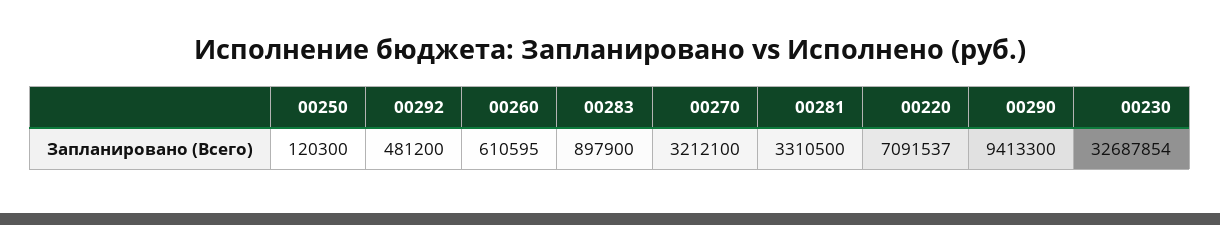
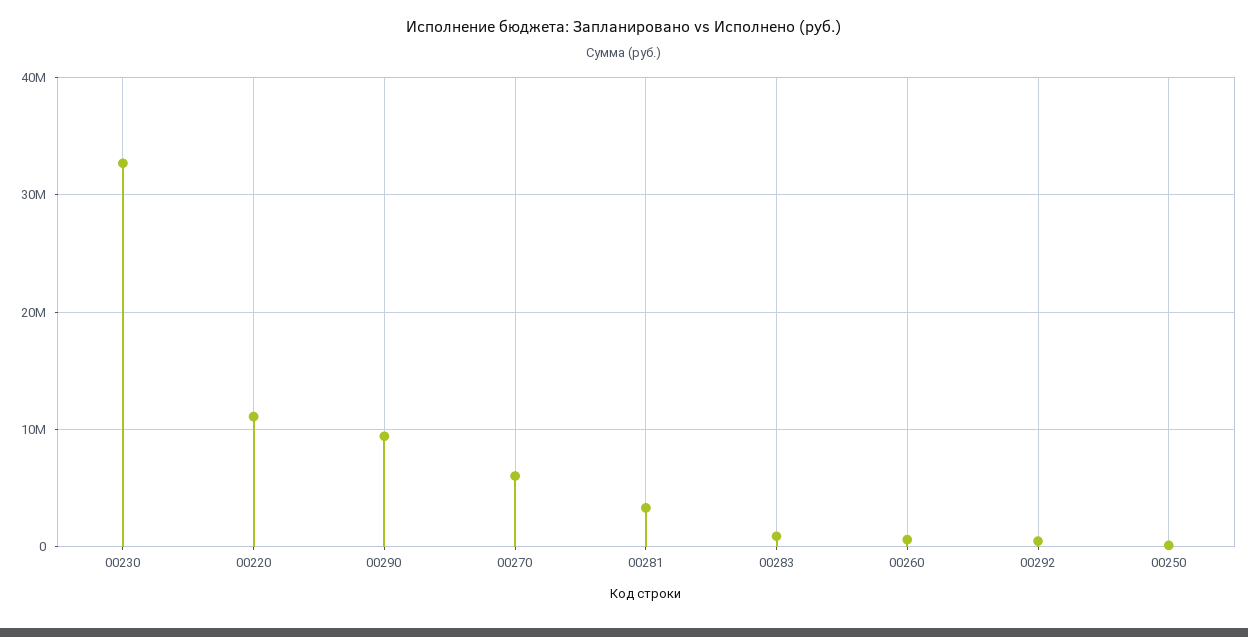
00270: 3212100 -> 6000000
00220: 7091537 -> 11000000

